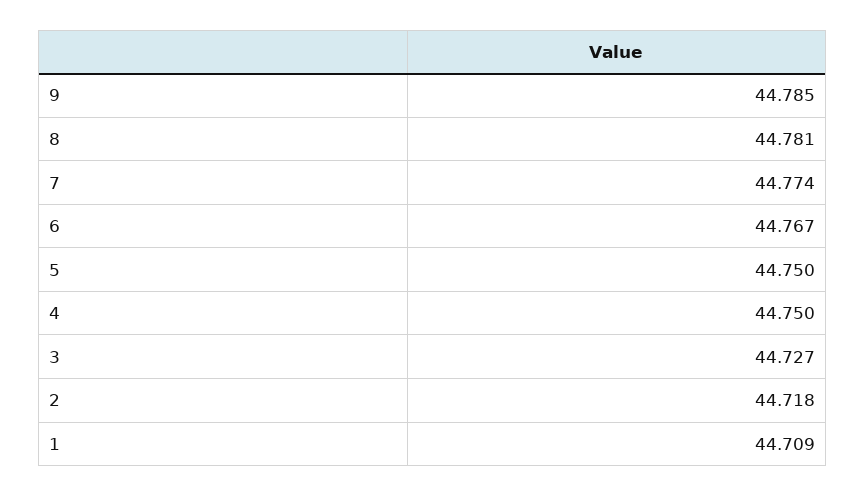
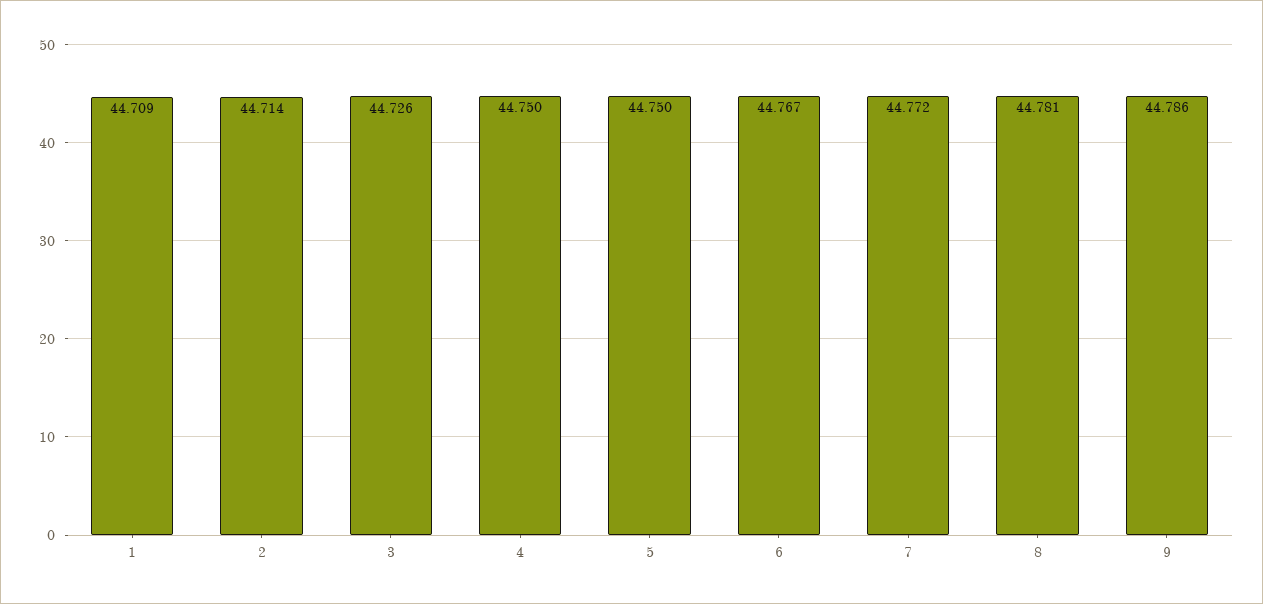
9: 44.785 -> 44.786
7: 44.774 -> 44.772
3: 44.727 -> 44.726
2: 44.718 -> 44.714

